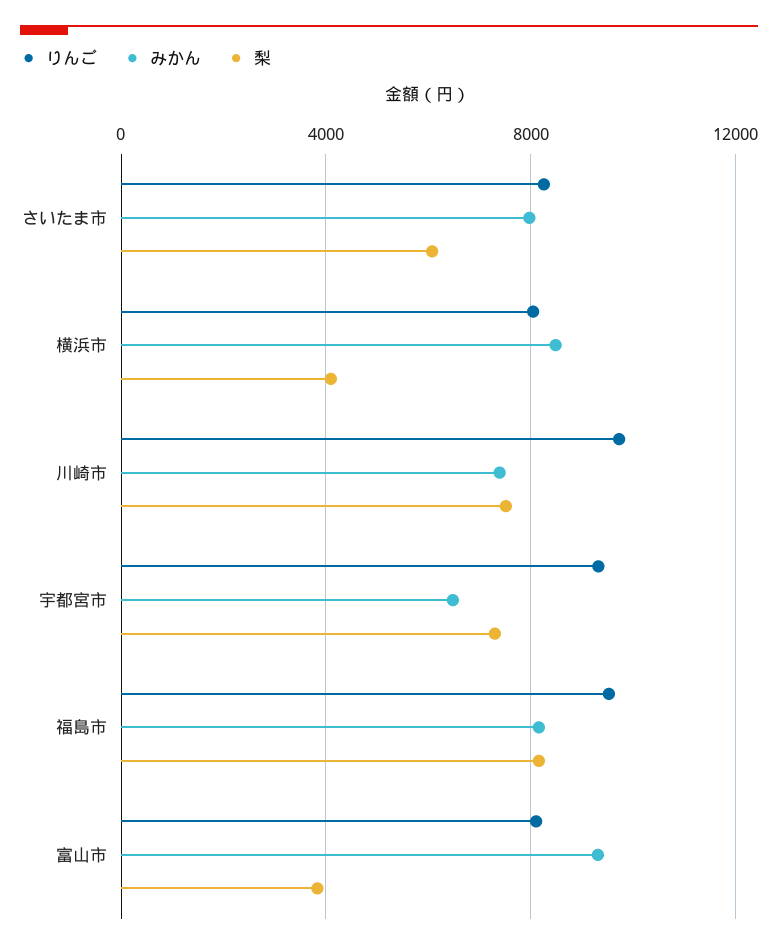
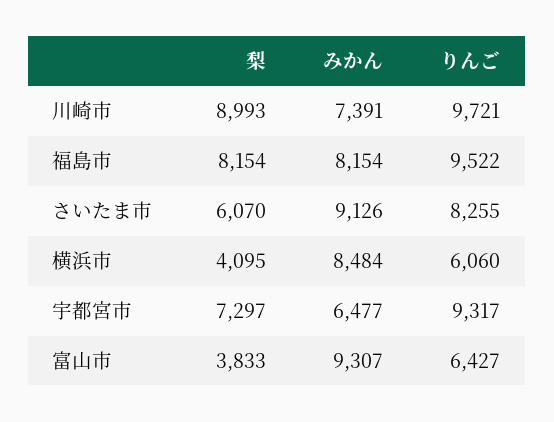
みかん, さいたま市: 8000 -> 9126
りんご, 横浜市: 8000 -> 6060
梨, 川崎市: 7500 -> 8993
りんご, 富山市: 8000 -> 6427

